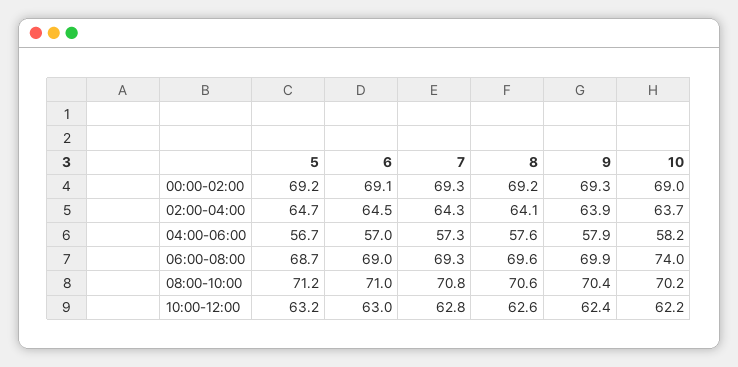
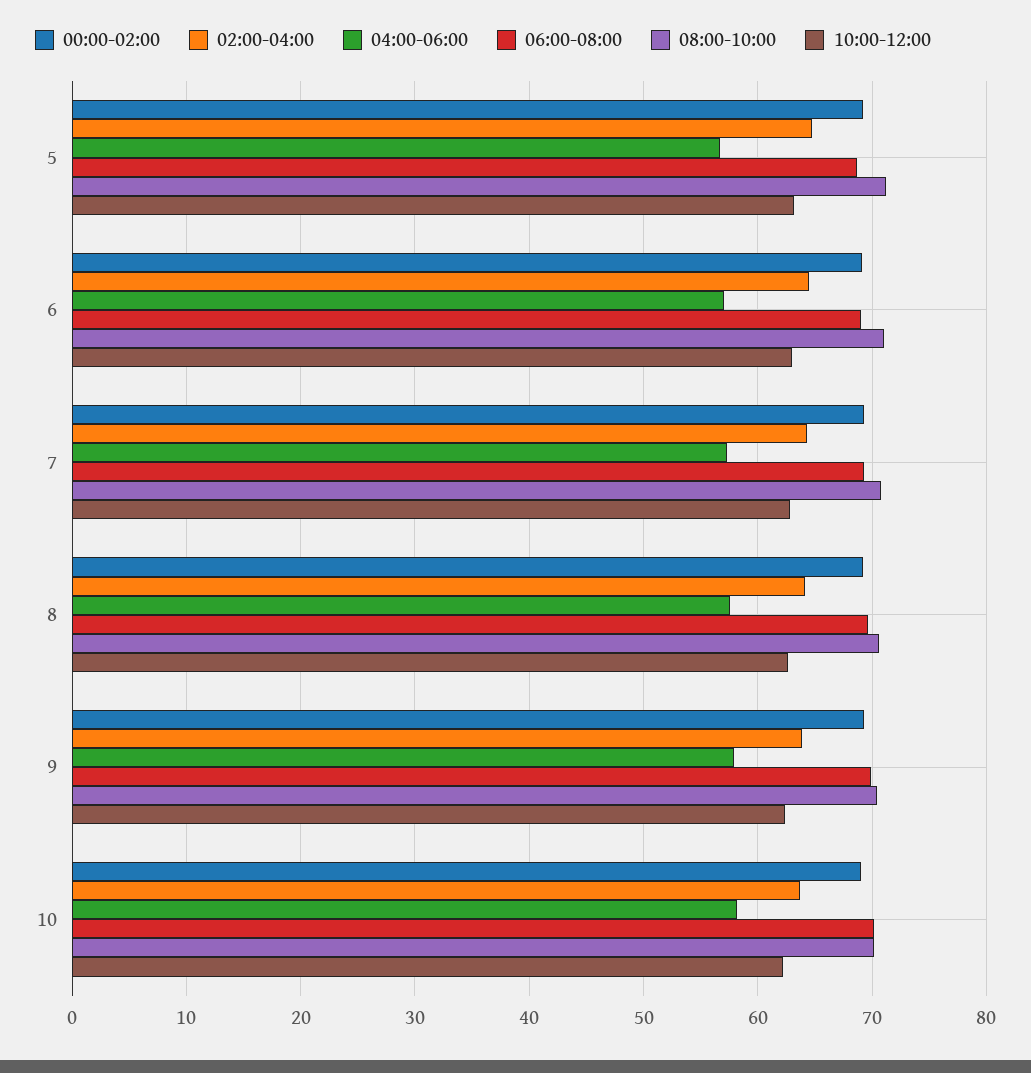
06:00-08:00, 10: 74 -> 70

